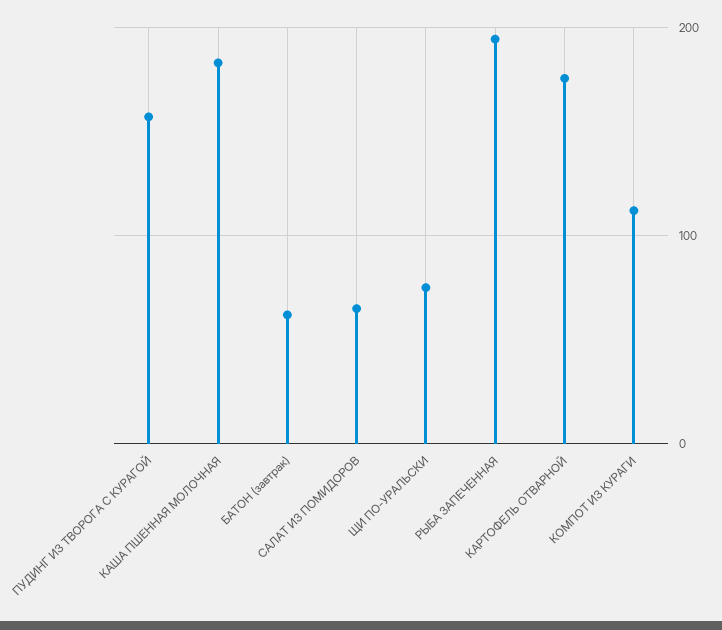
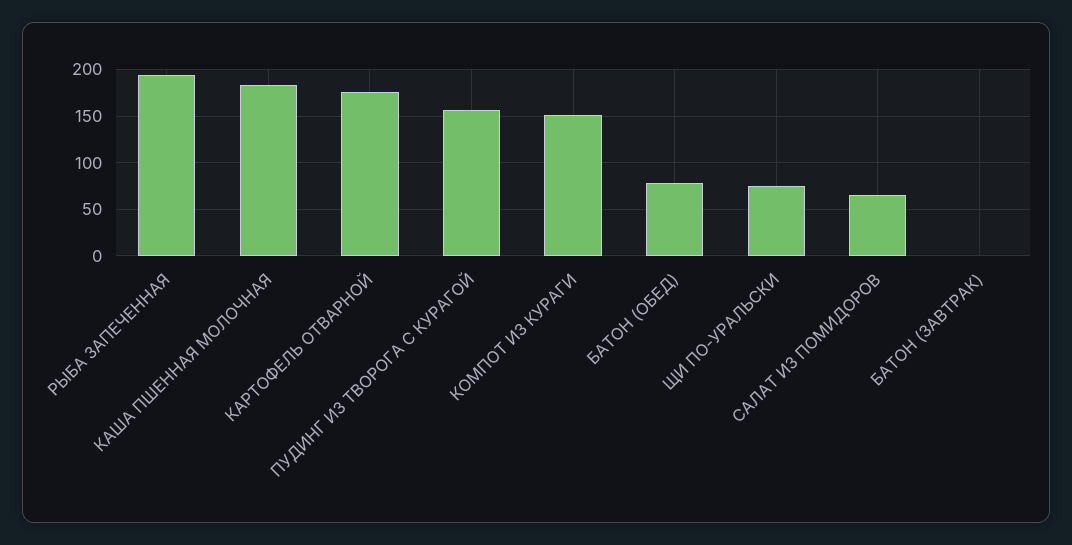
БАТОН (завтрак): 60 -> 0
КОМПОТ ИЗ КУРАГИ: 110 -> 150
БАТОН (ОБЕД): none -> 80

